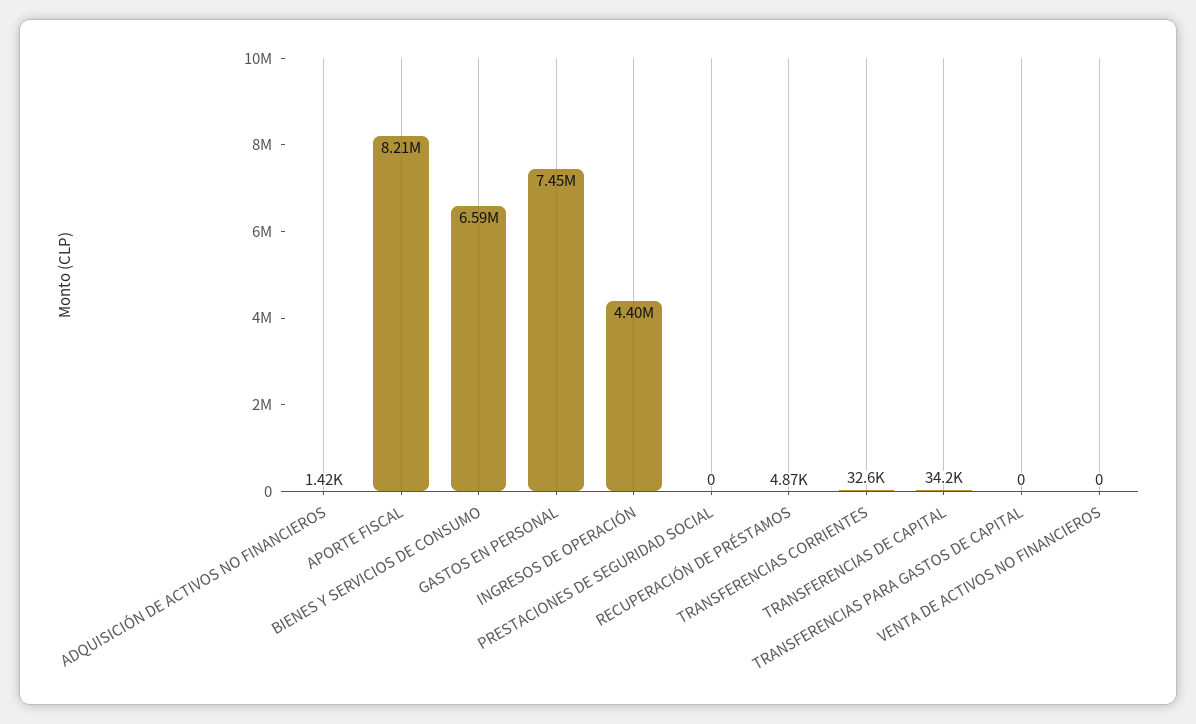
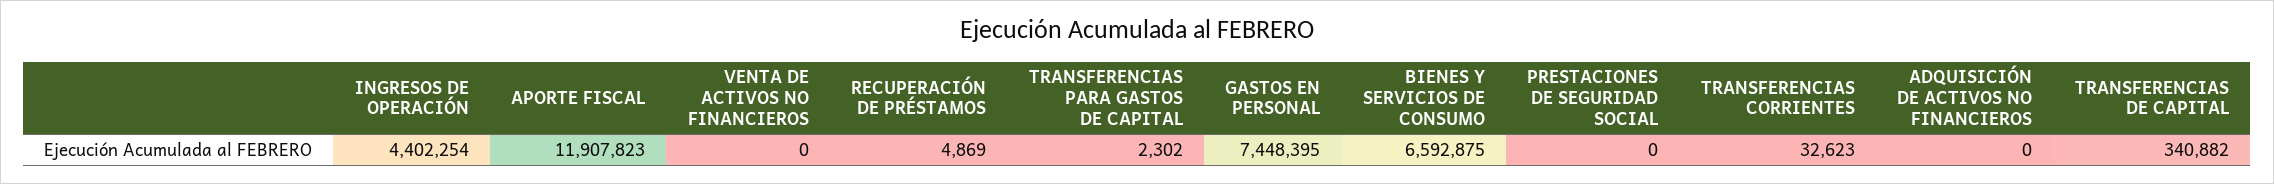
ADQUISICIÓN DE ACTIVOS NO FINANCIEROS: 1420 -> 0
APORTE FISCAL: 8210000 -> 11907823
TRANSFERENCIAS DE CAPITAL: 34200 -> 340882
TRANSFERENCIAS PARA GASTOS DE CAPITAL: 0 -> 2302

